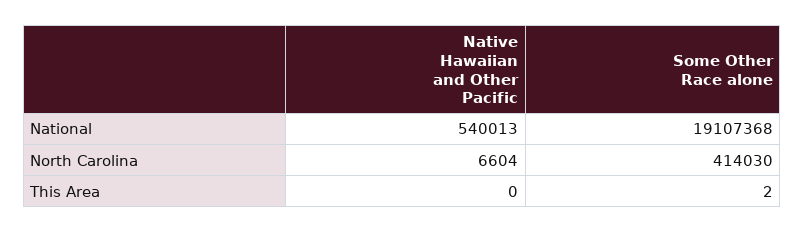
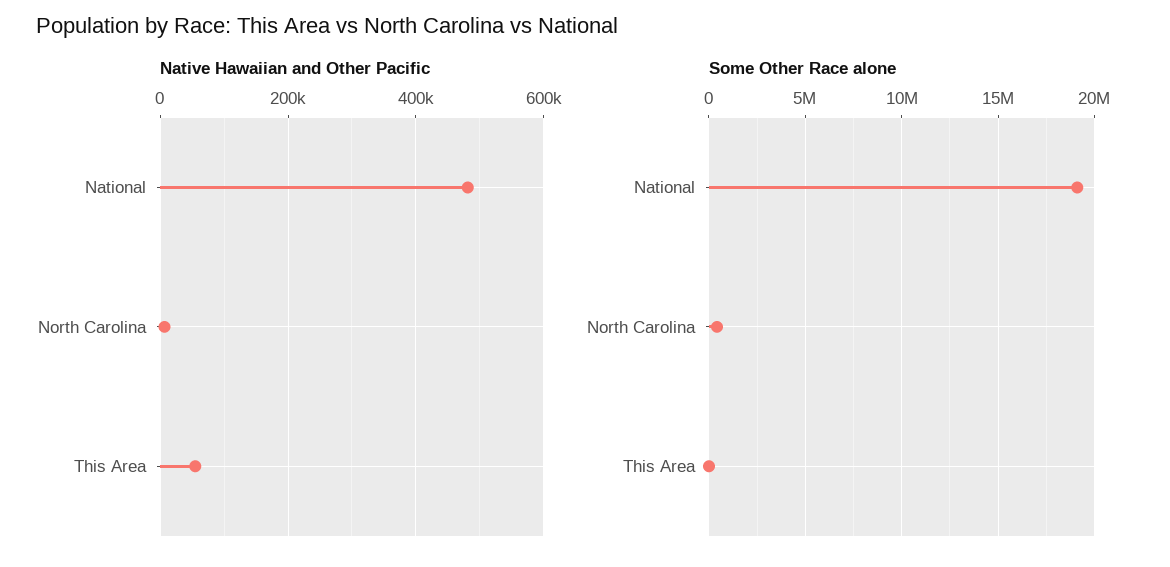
Native Hawaiian and Other Pacific, National: 540013 -> 480000
Native Hawaiian and Other Pacific, This Area: 0 -> 60000

